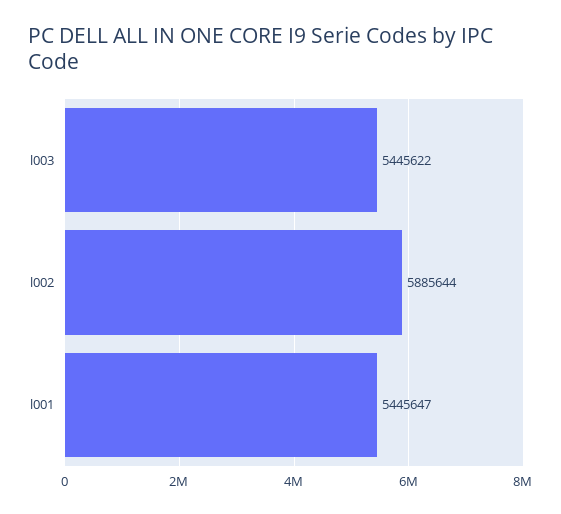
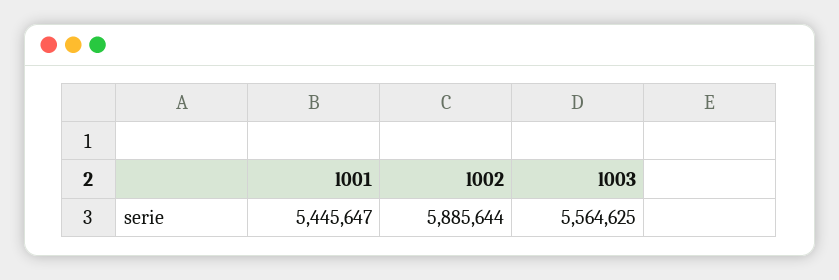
l003: 5445622 -> 5564625

